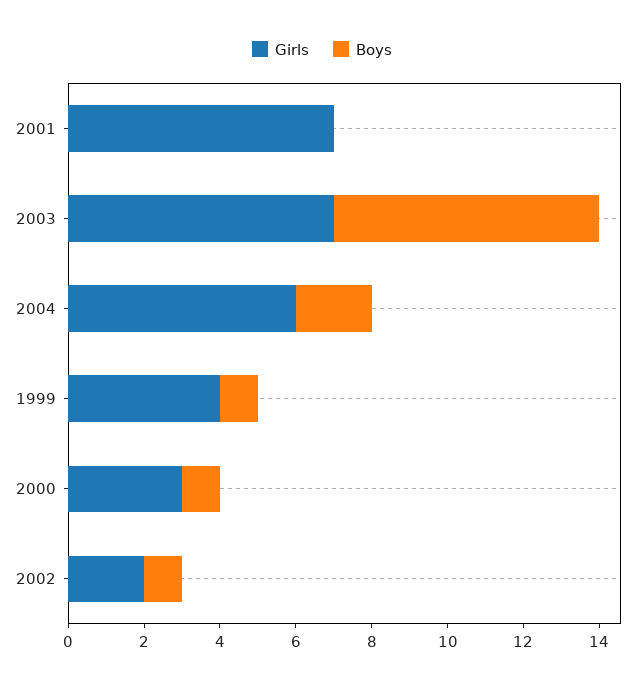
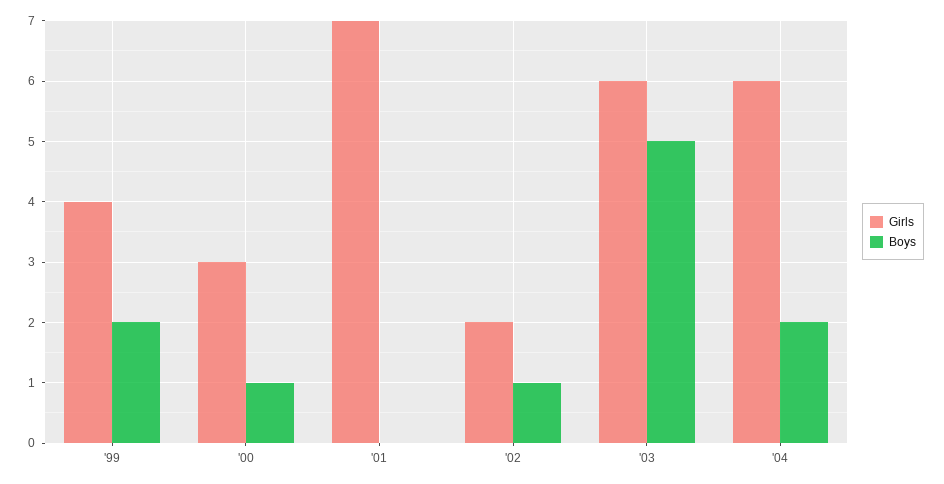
Girls, 2003: 7 -> 6
Boys, 2003: 7 -> 5
Boys, 1999: 1 -> 2

